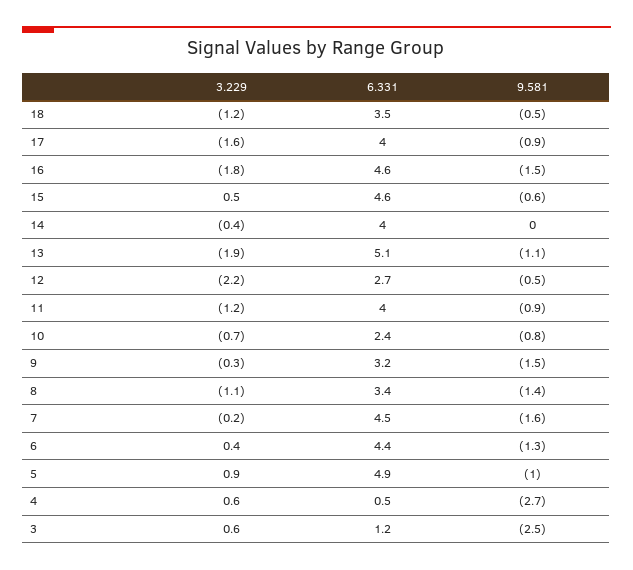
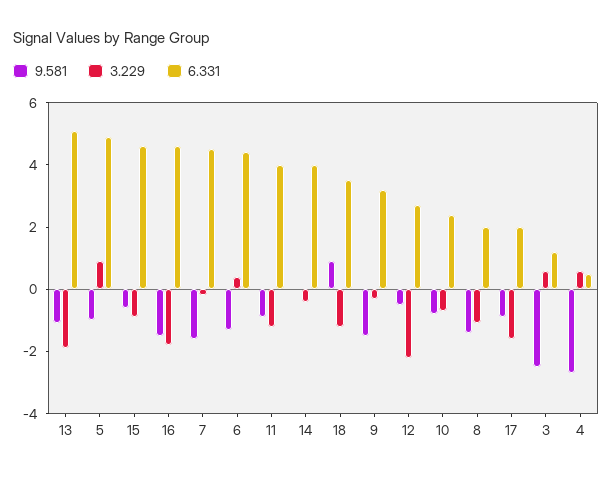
9.581, 18: -0.5 -> 1
6.331, 17: 4 -> 2
3.229, 15: 0.5 -> -1
6.331, 8: 3.4 -> 2

